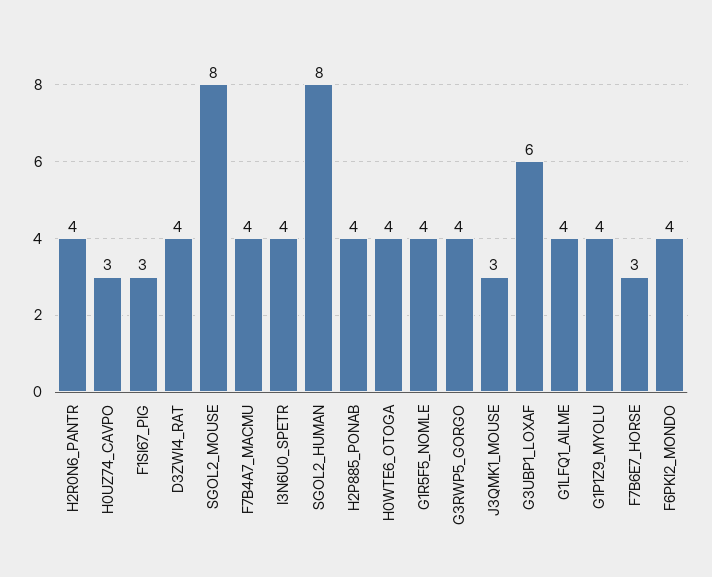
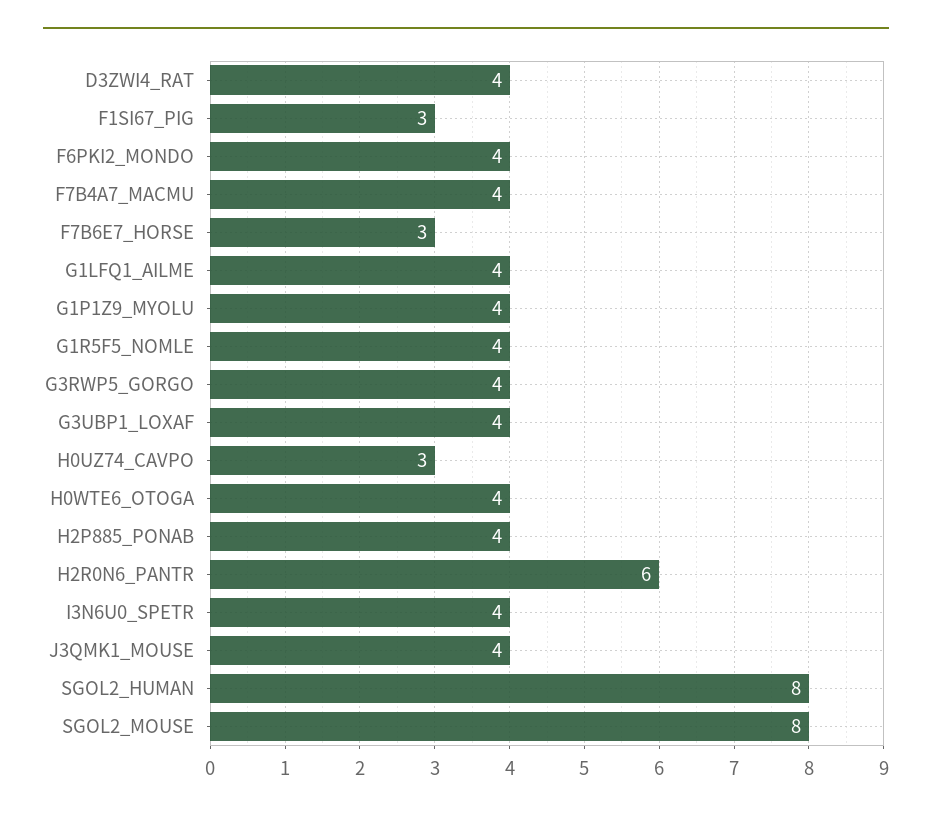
H2R0N6_PANTR: 4 -> 6
J3QMK1_MOUSE: 3 -> 4
G3UBP1_LOXAF: 6 -> 4

